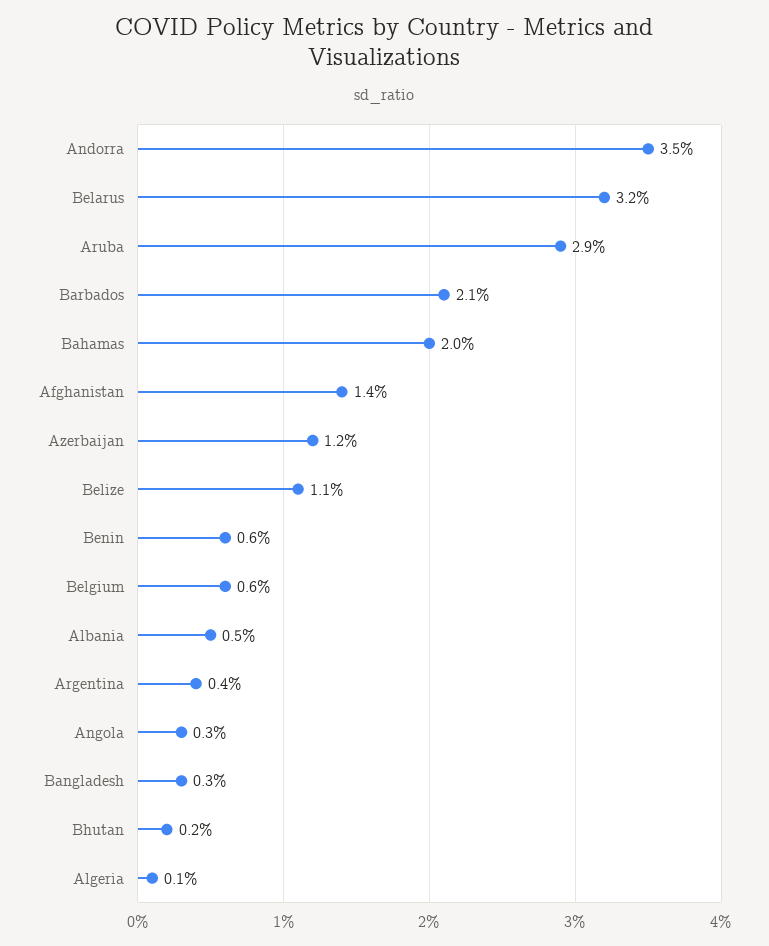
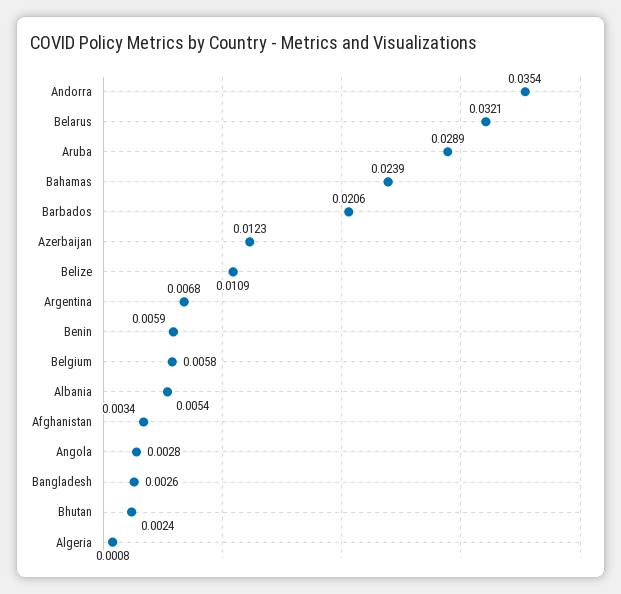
Bahamas: 0.02 -> 0.0239
Afghanistan: 0.014 -> 0.0034
Argentina: 0.004 -> 0.0068

